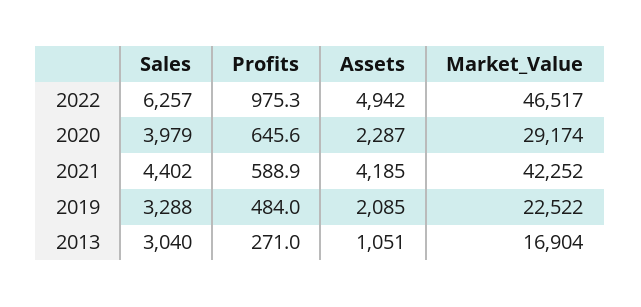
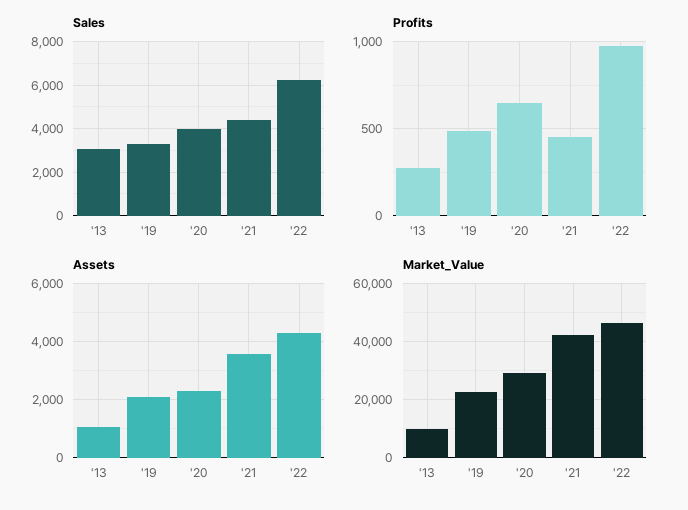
Assets, 2022: 4942 -> 4250
Profits, 2021: 588.9 -> 450
Assets, 2021: 4185 -> 3500
Market_Value, 2013: 16904 -> 10000

